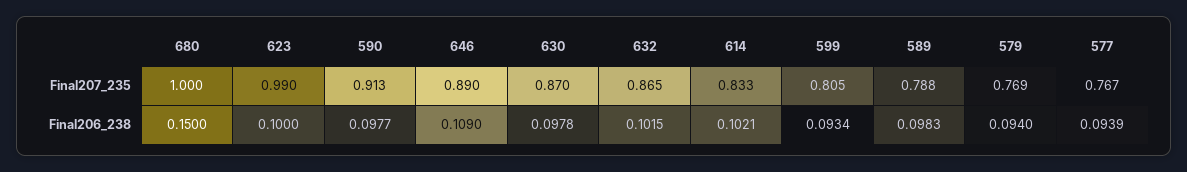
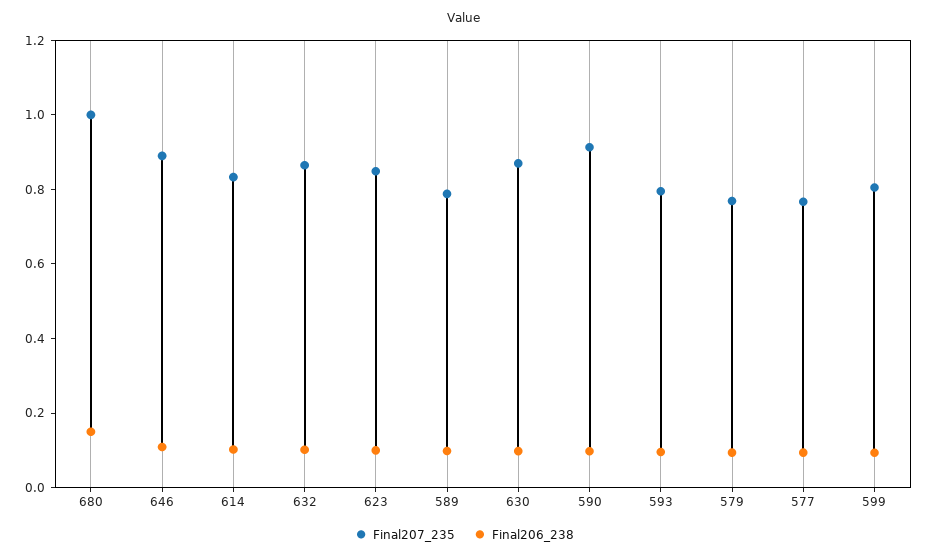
Final207_235, 623: 0.99 -> 0.85
Final207_235, 593: none -> 0.8
Final206_238, 593: none -> 0.1

